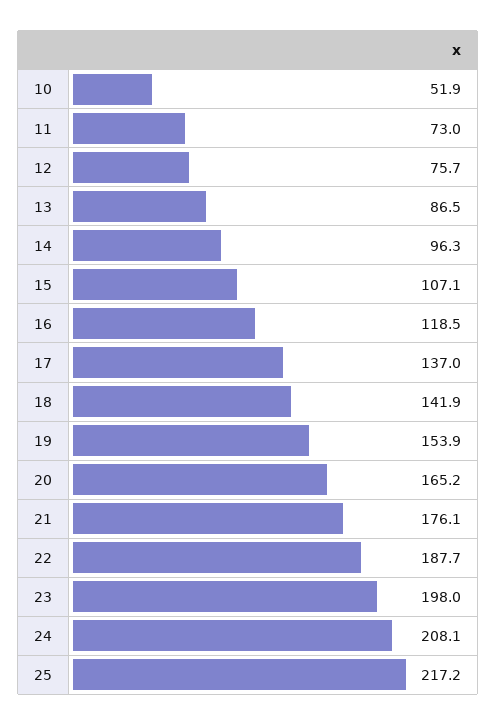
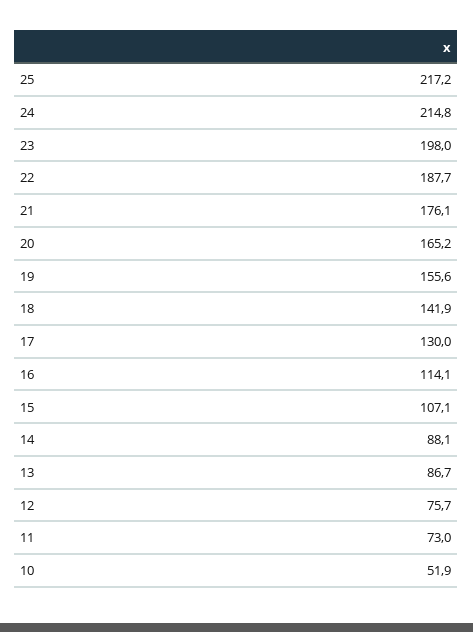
13: 86.5 -> 86.7
14: 96.3 -> 88.1
16: 118.5 -> 114.1
17: 137 -> 130
19: 153.9 -> 155.6
24: 208.1 -> 214.8

